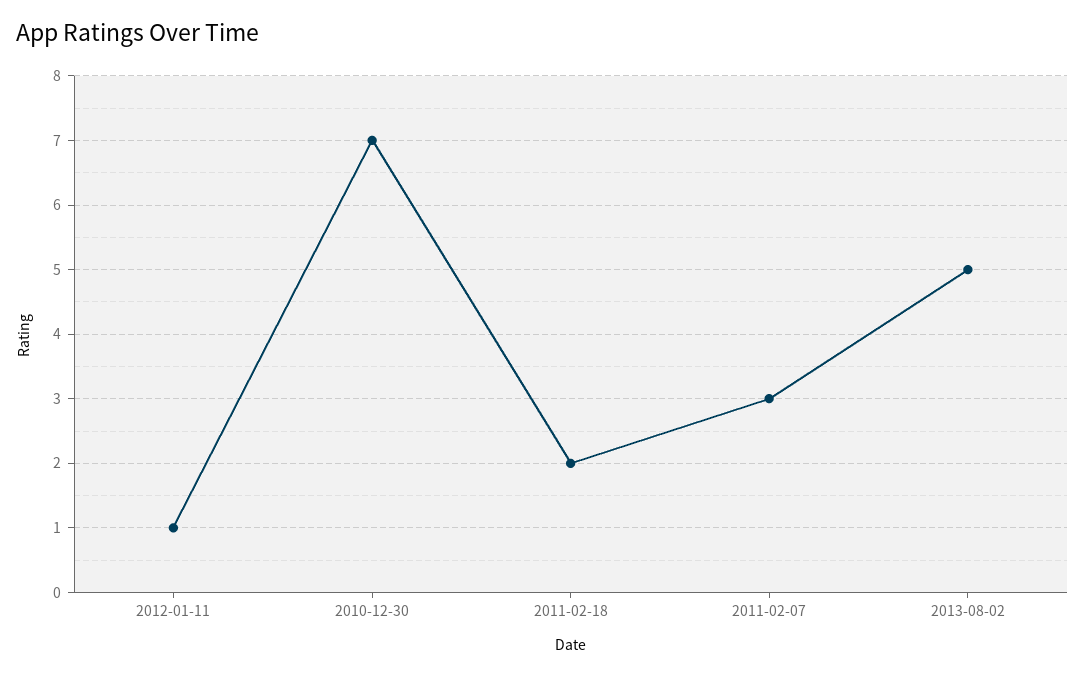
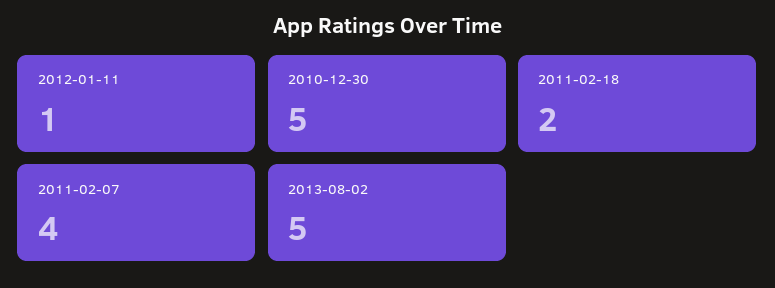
2010-12-30: 7 -> 5
2011-02-07: 3 -> 4

